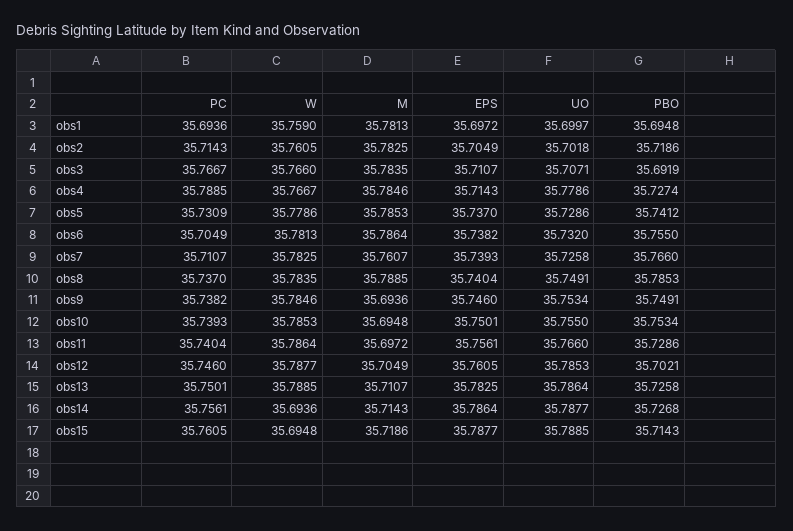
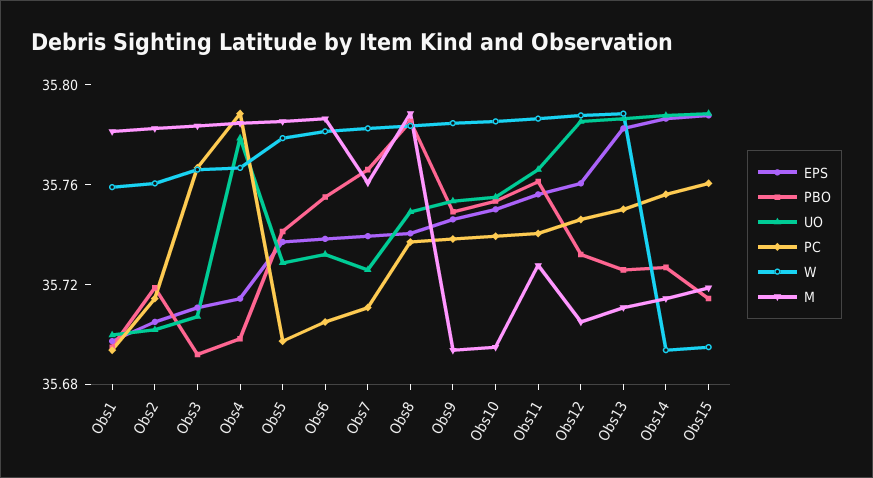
PBO, obs4: 35.7274 -> 35.7
PC, obs5: 35.7309 -> 35.7
M, obs11: 35.6972 -> 35.73
PBO, obs11: 35.7286 -> 35.76
PBO, obs12: 35.7021 -> 35.73

